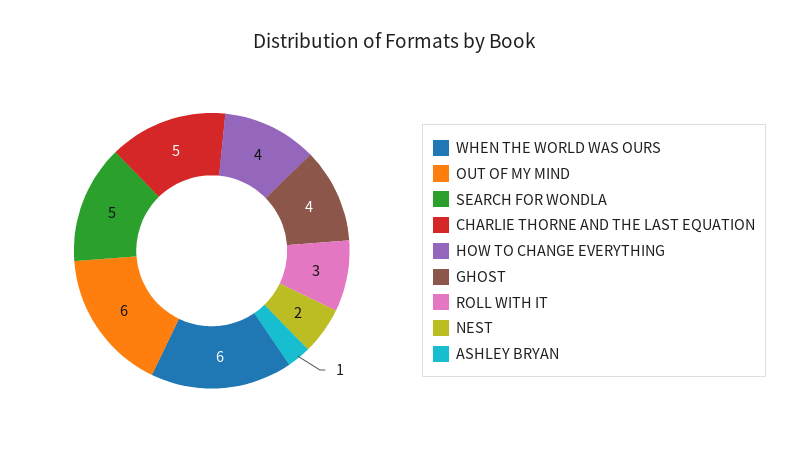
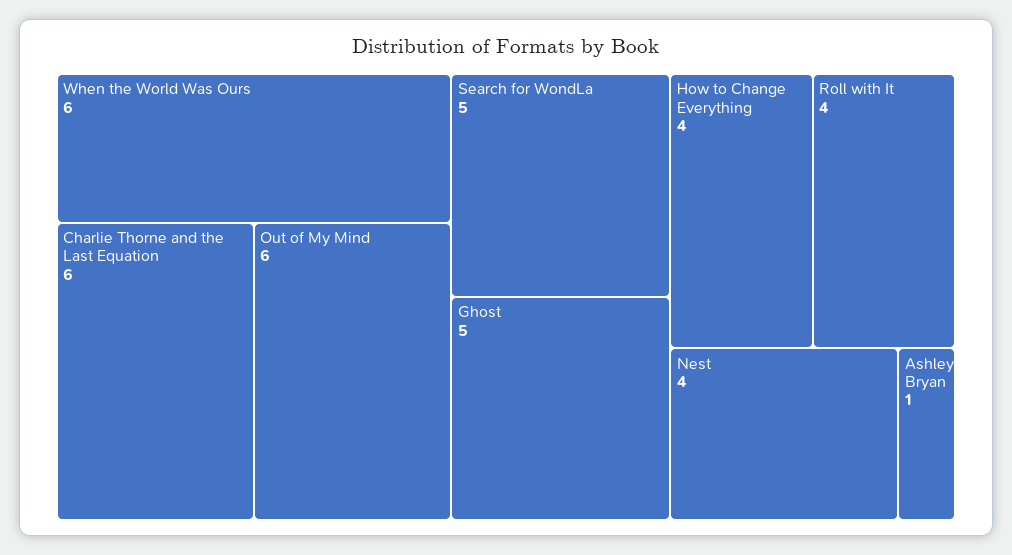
CHARLIE THORNE AND THE LAST EQUATION: 5 -> 6
GHOST: 4 -> 5
ROLL WITH IT: 3 -> 4
NEST: 2 -> 4

